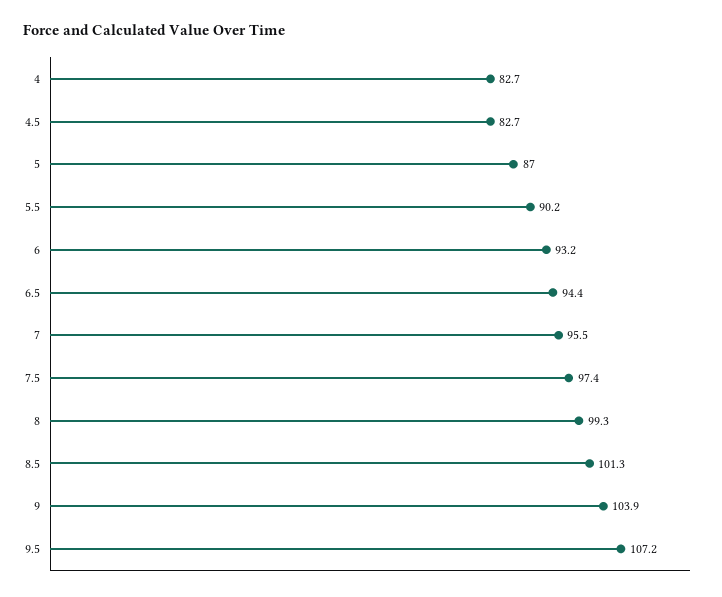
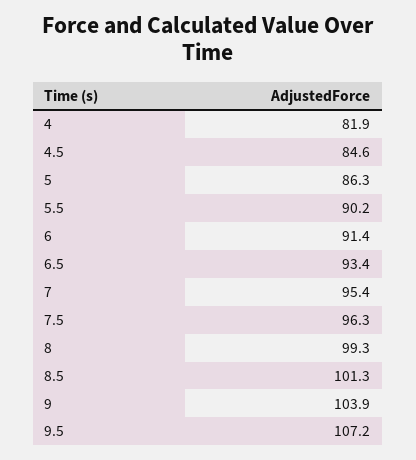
4: 82.7 -> 81.9
4.5: 82.7 -> 84.6
5: 87 -> 86.3
6: 93.2 -> 91.4
6.5: 94.4 -> 93.4
7: 95.5 -> 95.4
7.5: 97.4 -> 96.3

